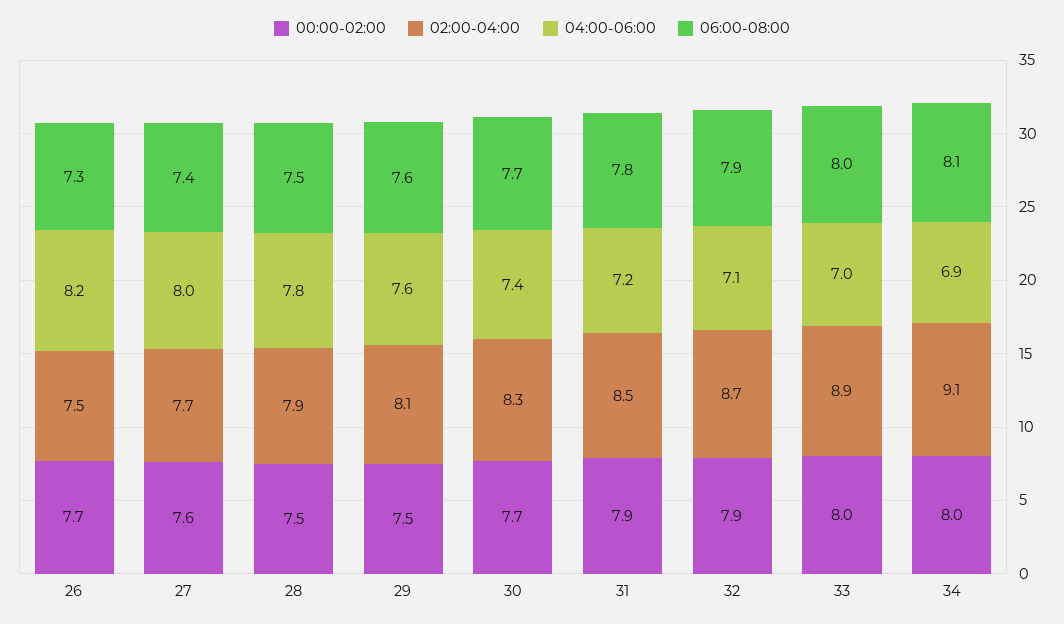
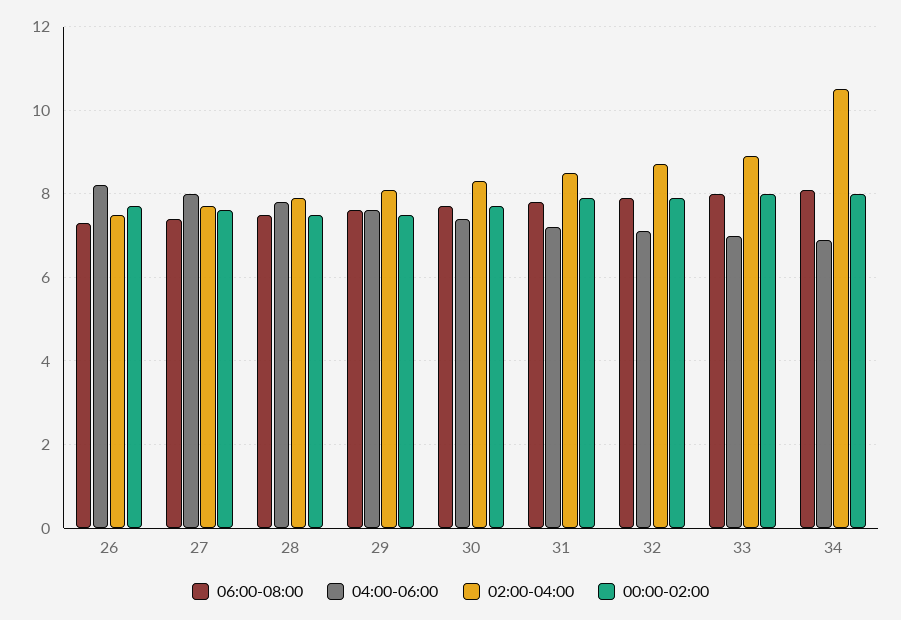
02:00-04:00, 34: 9.1 -> 10.5

